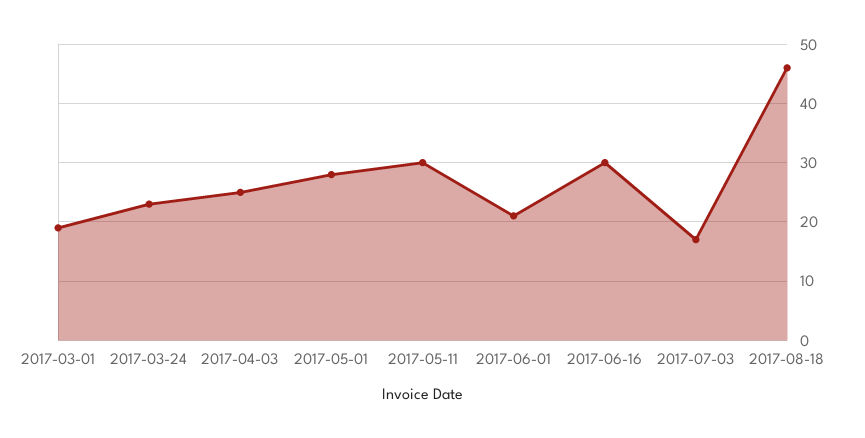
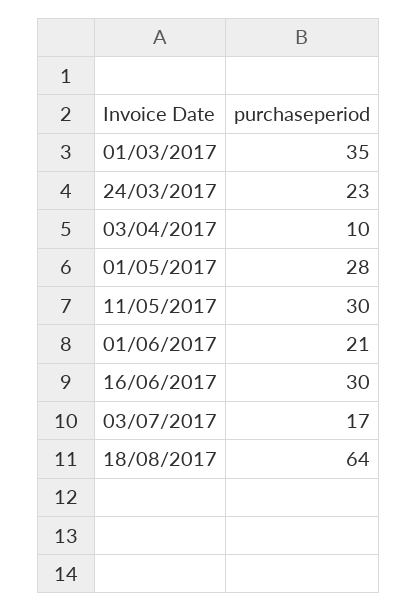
2017-03-01: 20 -> 35
2017-04-03: 25 -> 10
2017-08-18: 45 -> 64

